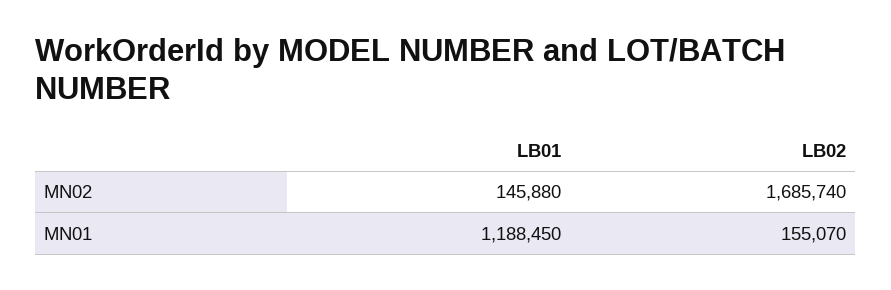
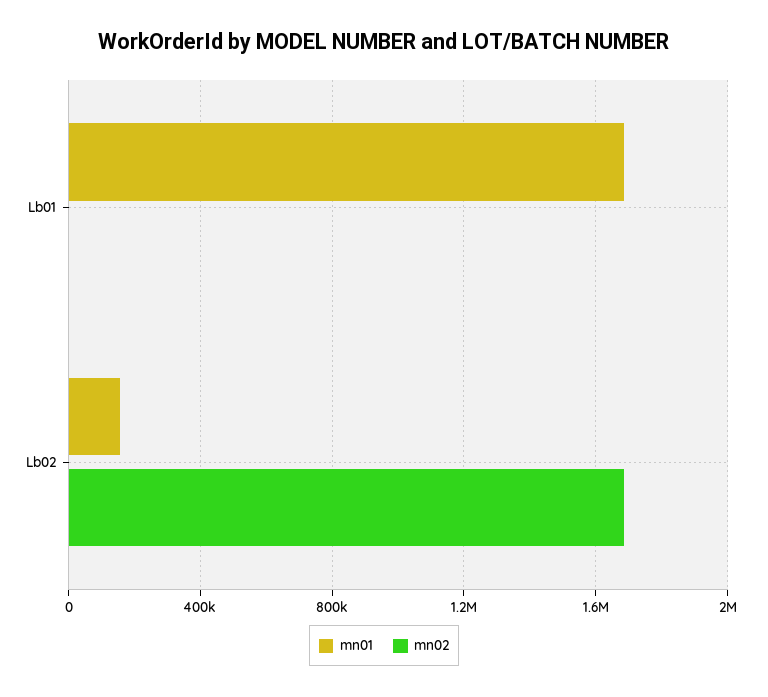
MN02, LB01: 145880 -> 0
MN01, LB01: 1188450 -> 1700000

